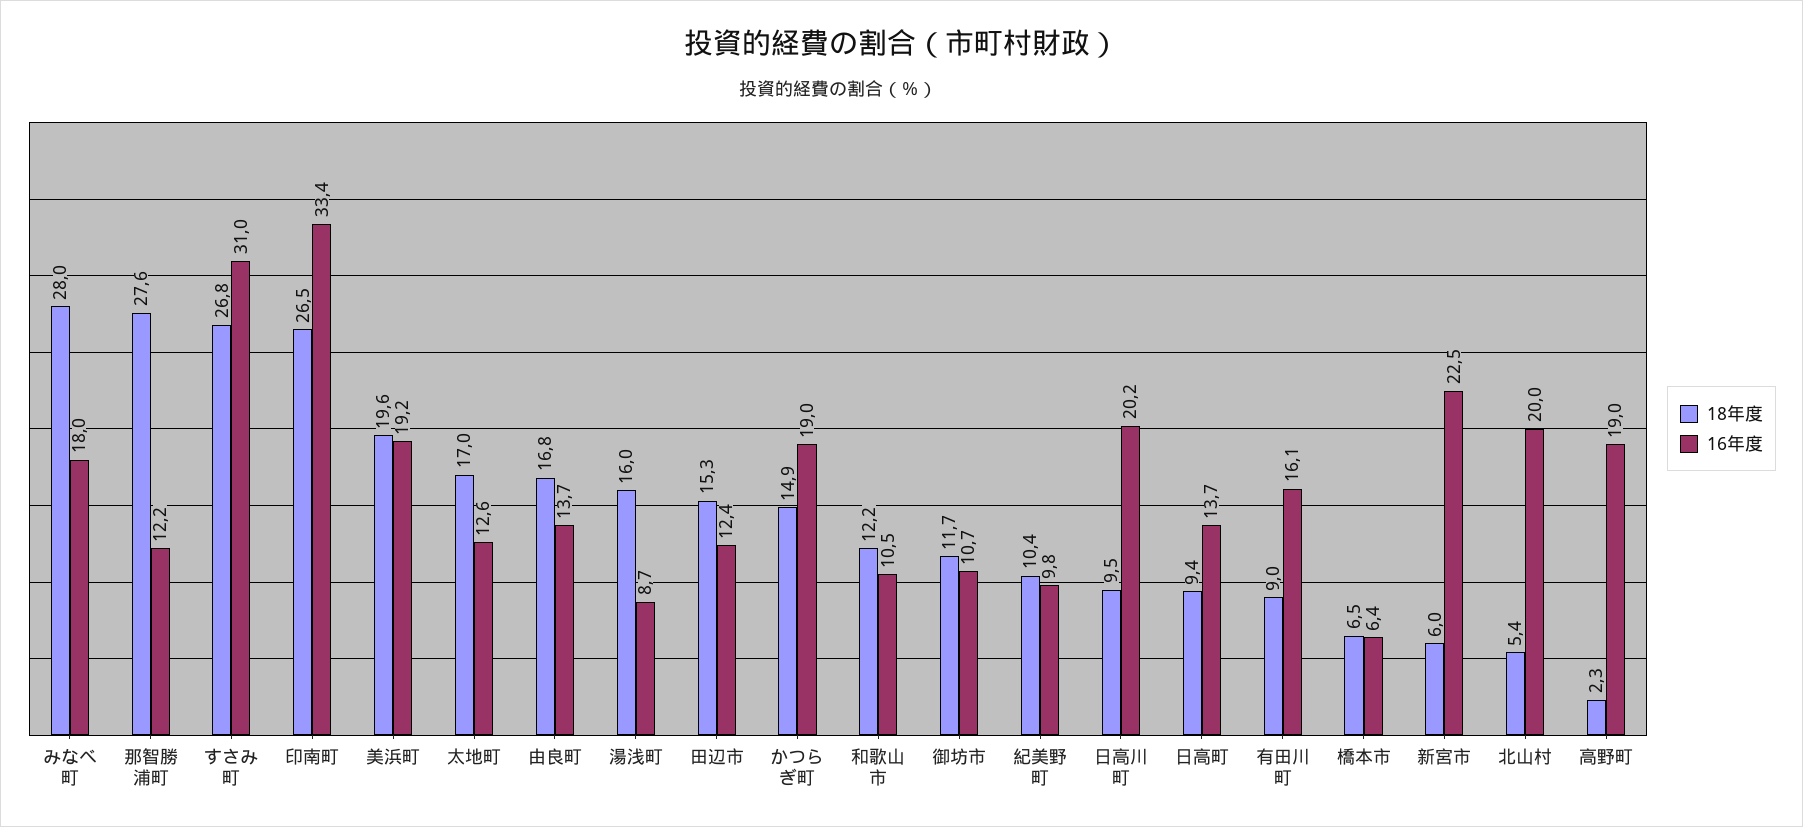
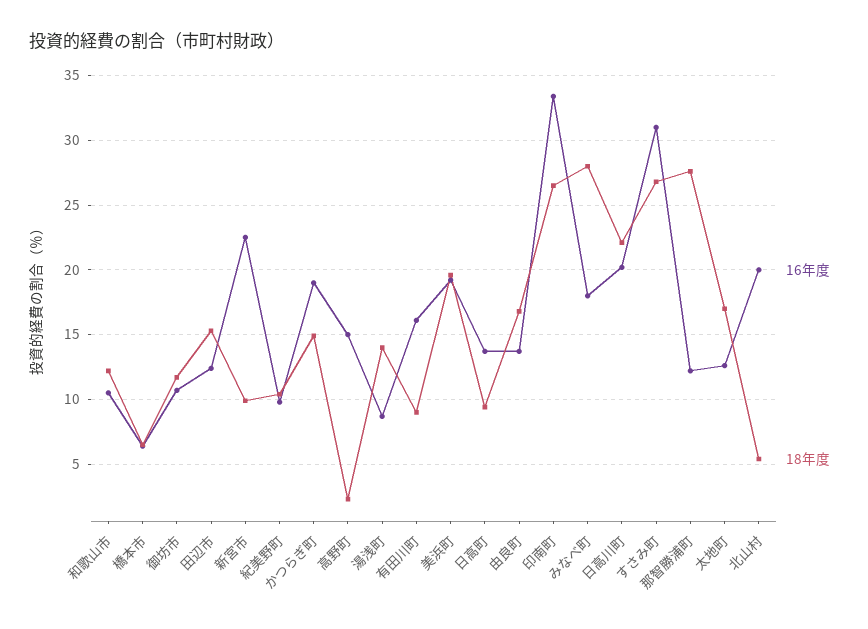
18年度, 湯浅町: 16 -> 14
18年度, 日高川町: 9.5 -> 22
18年度, 新宮市: 6 -> 10
16年度, 高野町: 19 -> 15

